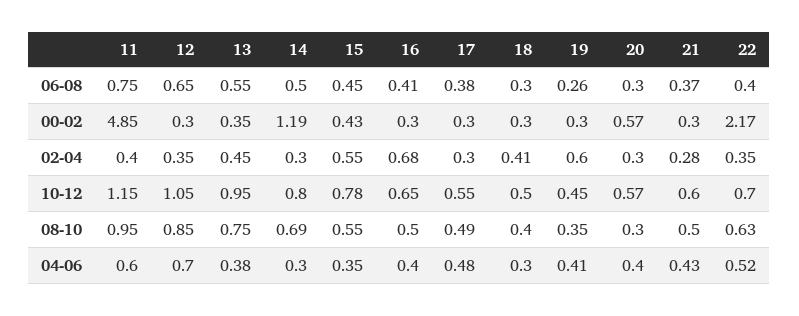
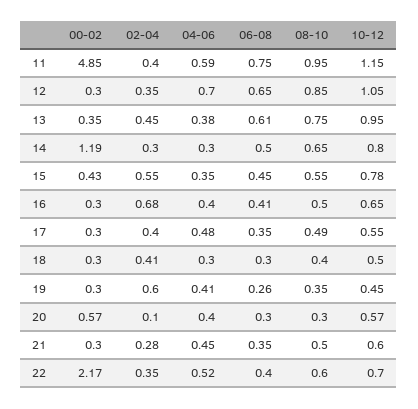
13, 06-08: 0.55 -> 0.61
17, 06-08: 0.38 -> 0.35
21, 06-08: 0.37 -> 0.35
17, 02-04: 0.3 -> 0.4
20, 02-04: 0.3 -> 0.1
14, 08-10: 0.69 -> 0.65
22, 08-10: 0.63 -> 0.6
11, 04-06: 0.6 -> 0.59
21, 04-06: 0.43 -> 0.45

